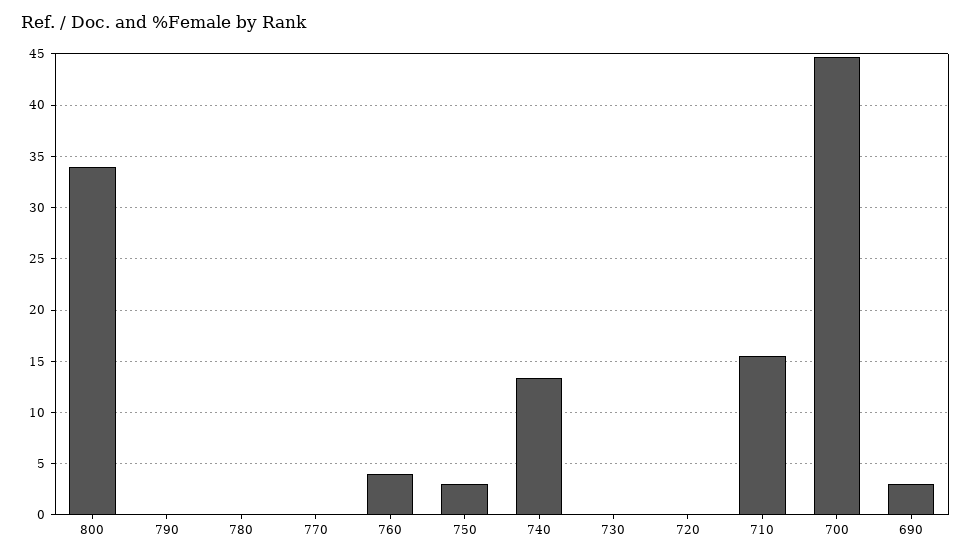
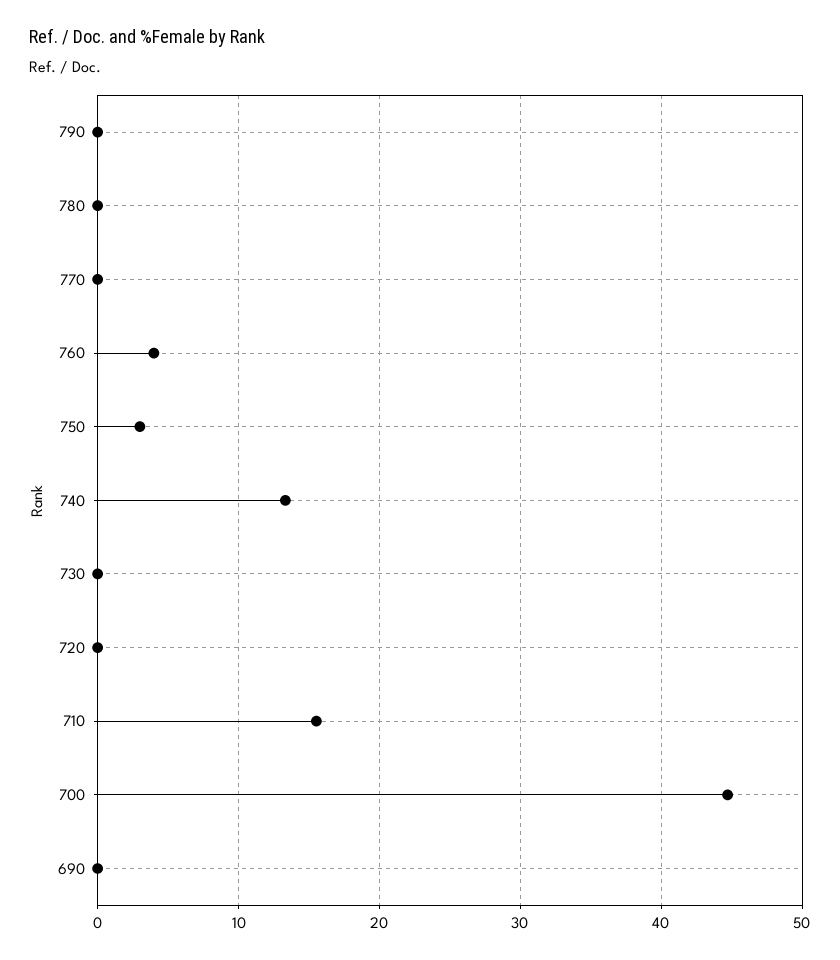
800: 34 -> none
690: 3 -> 0

